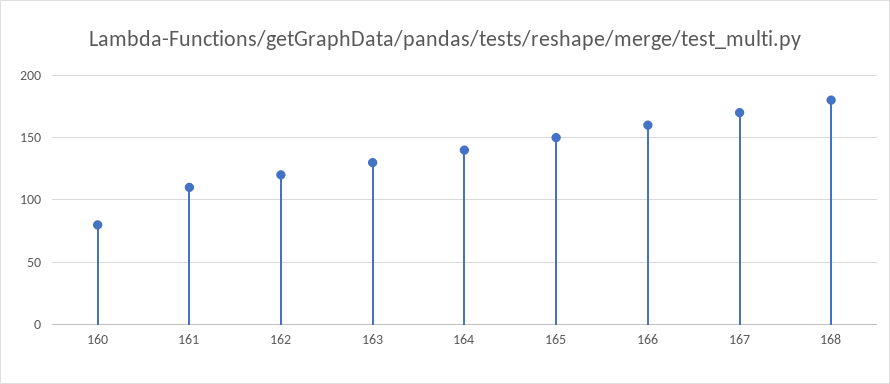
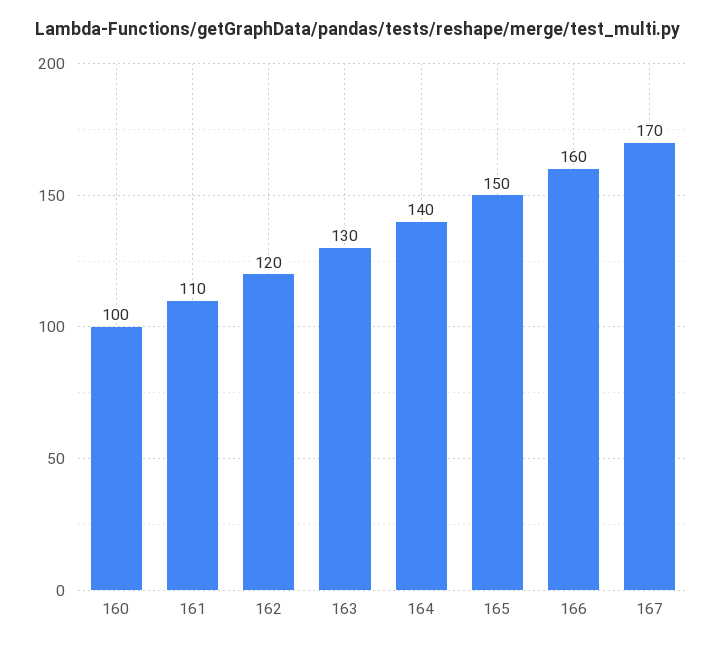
160: 80 -> 100
168: 180 -> none

